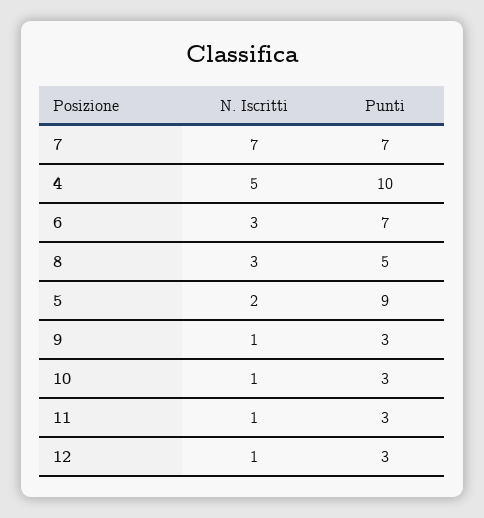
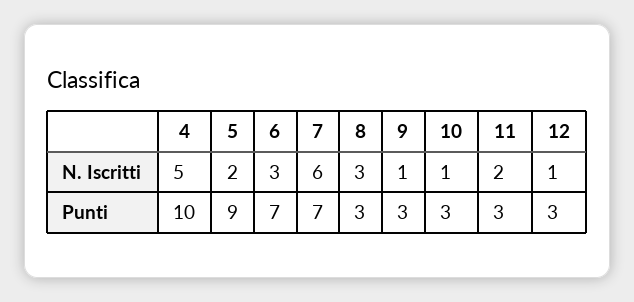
N. Iscritti, 7: 7 -> 6
Punti, 8: 5 -> 3
N. Iscritti, 11: 1 -> 2

